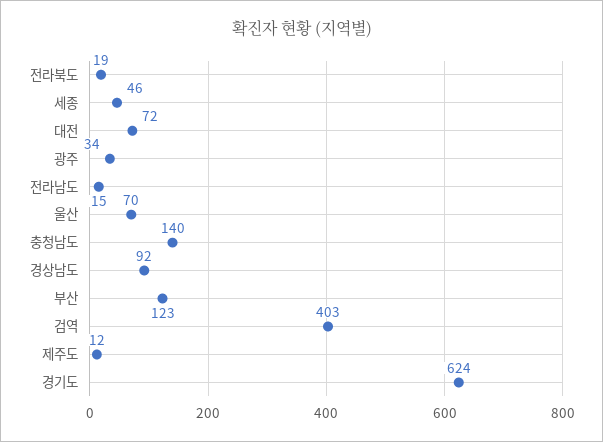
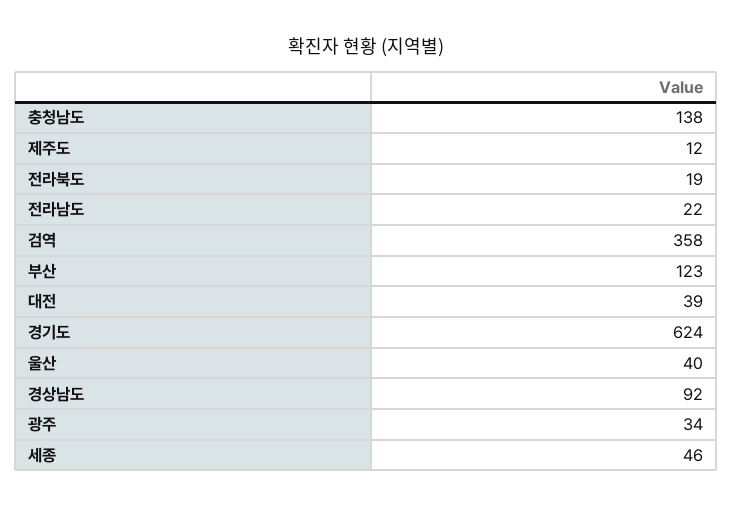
대전: 72 -> 39
전라남도: 15 -> 22
울산: 70 -> 40
충청남도: 140 -> 138
검역: 403 -> 358

